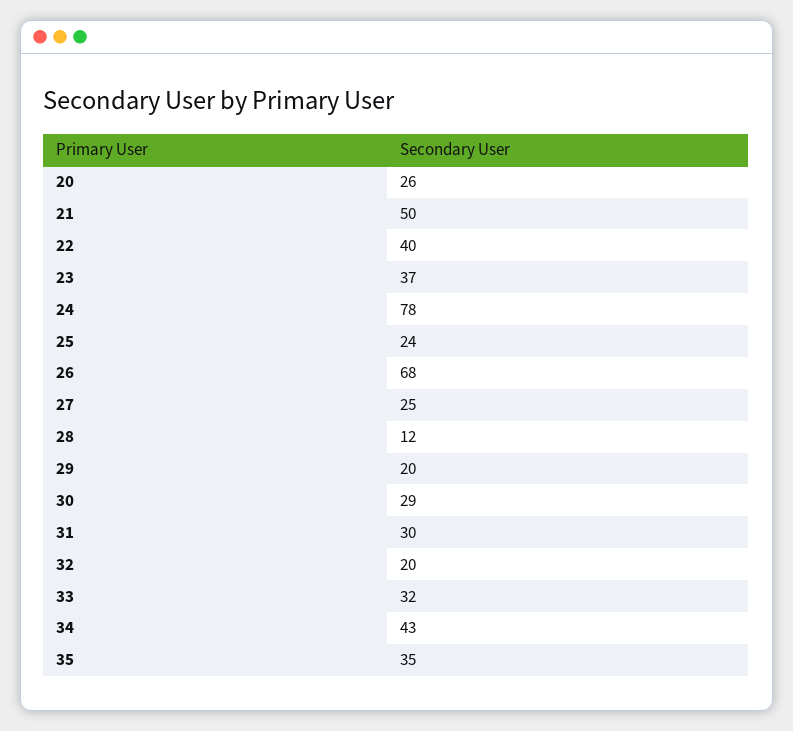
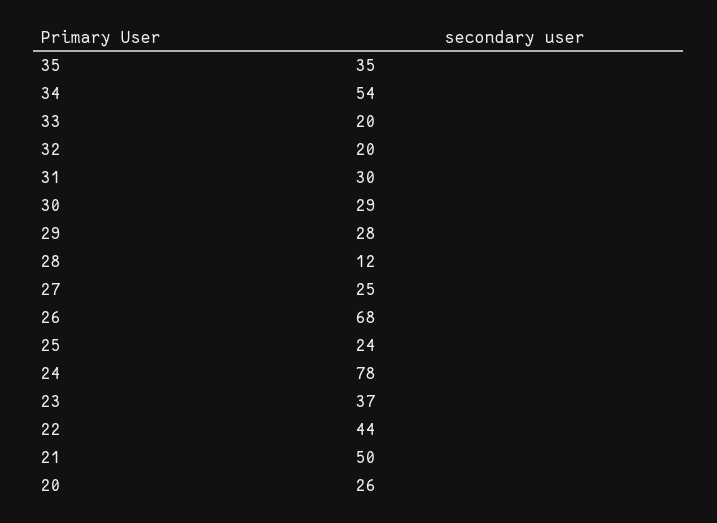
22: 40 -> 44
29: 20 -> 28
33: 32 -> 20
34: 43 -> 54

